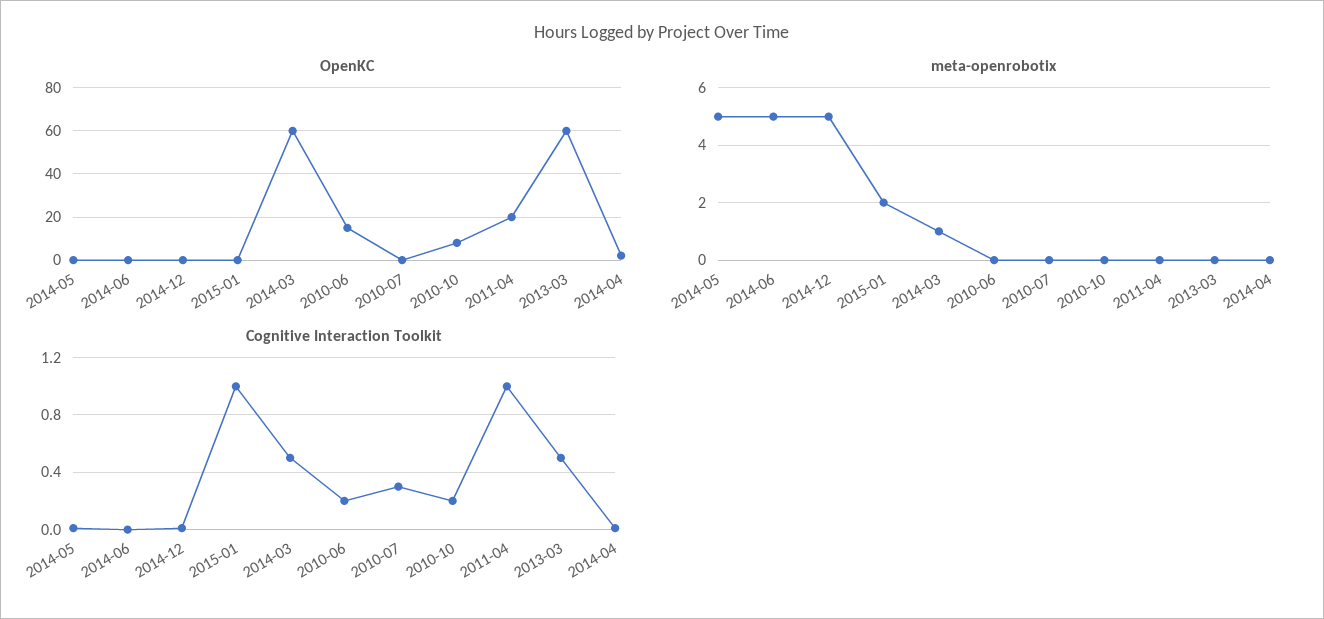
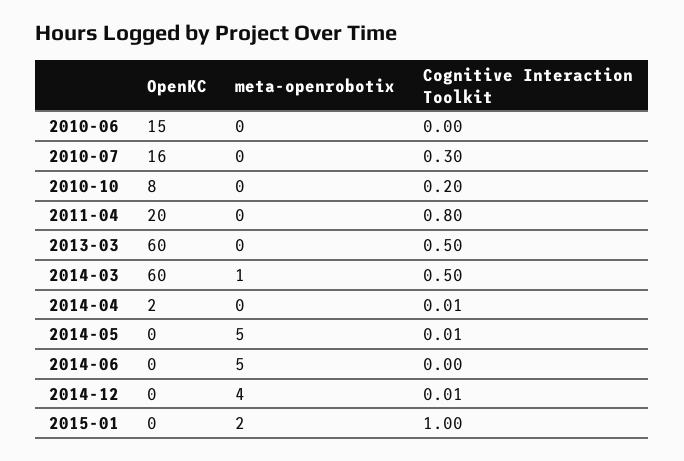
OpenKC, 2010-07: 0 -> 16
meta-openrobotix, 2014-12: 5 -> 4
Cognitive Interaction Toolkit, 2010-06: 0.2 -> 0
Cognitive Interaction Toolkit, 2011-04: 1 -> 0.8

